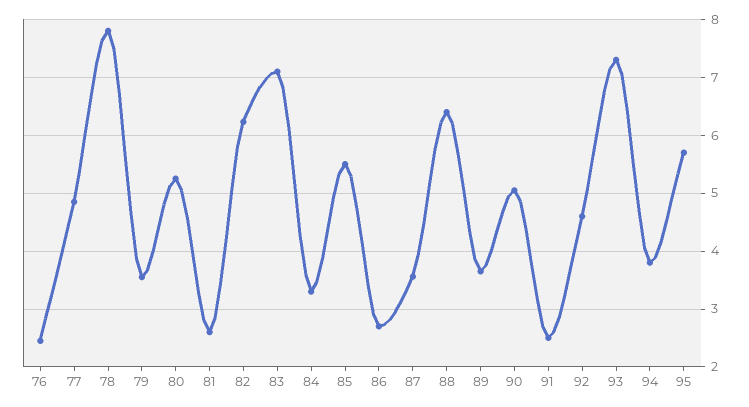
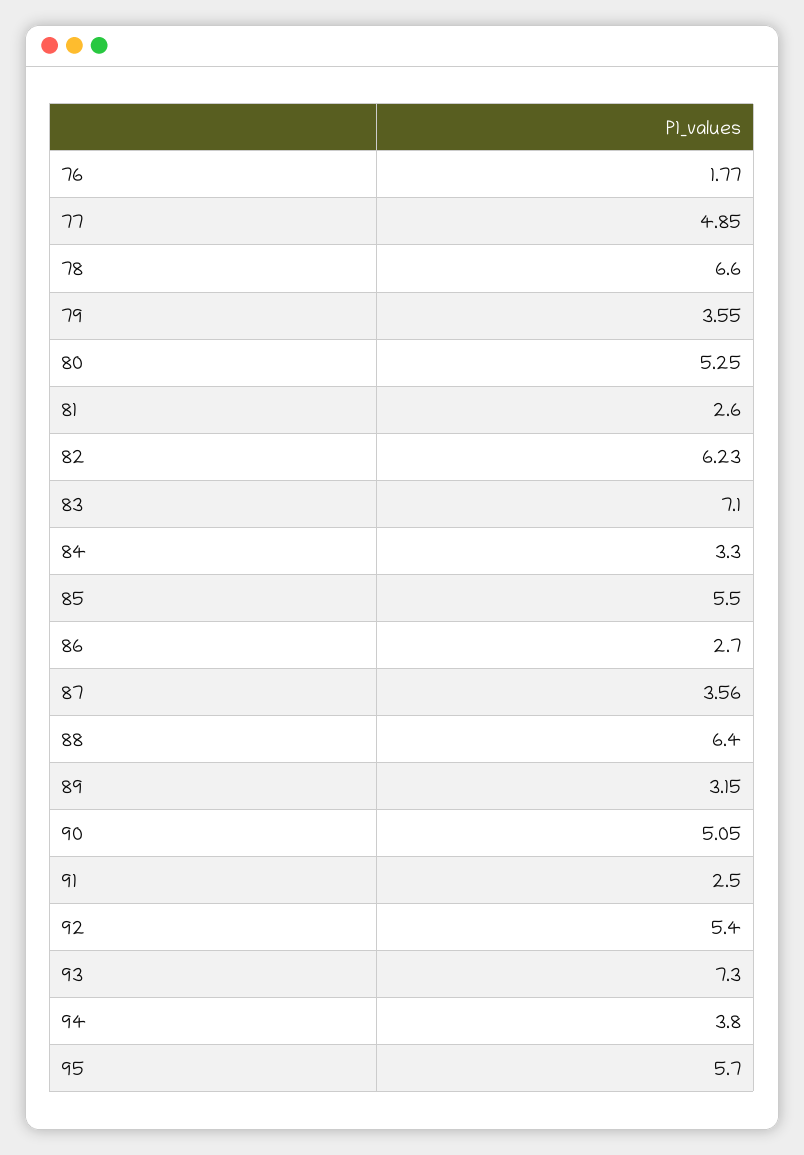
76: 2.4 -> 1.77
78: 7.8 -> 6.6
89: 3.6 -> 3.15
92: 4.6 -> 5.4

